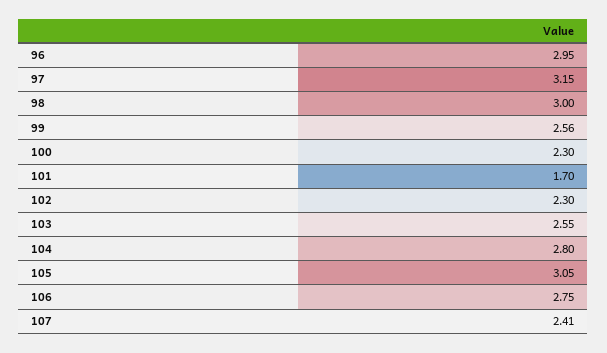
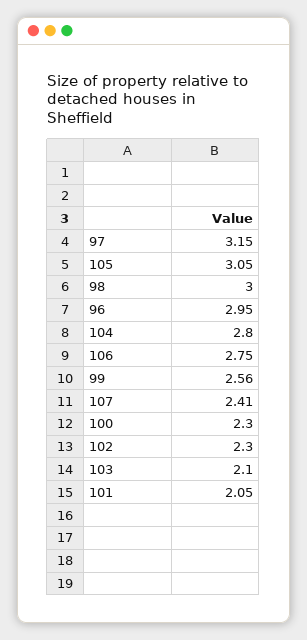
101: 1.7 -> 2.05
103: 2.55 -> 2.1

